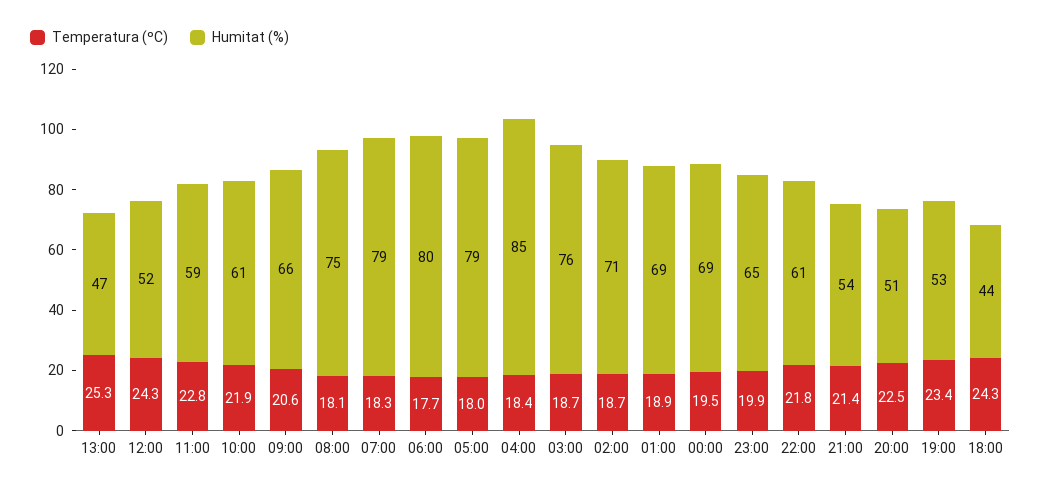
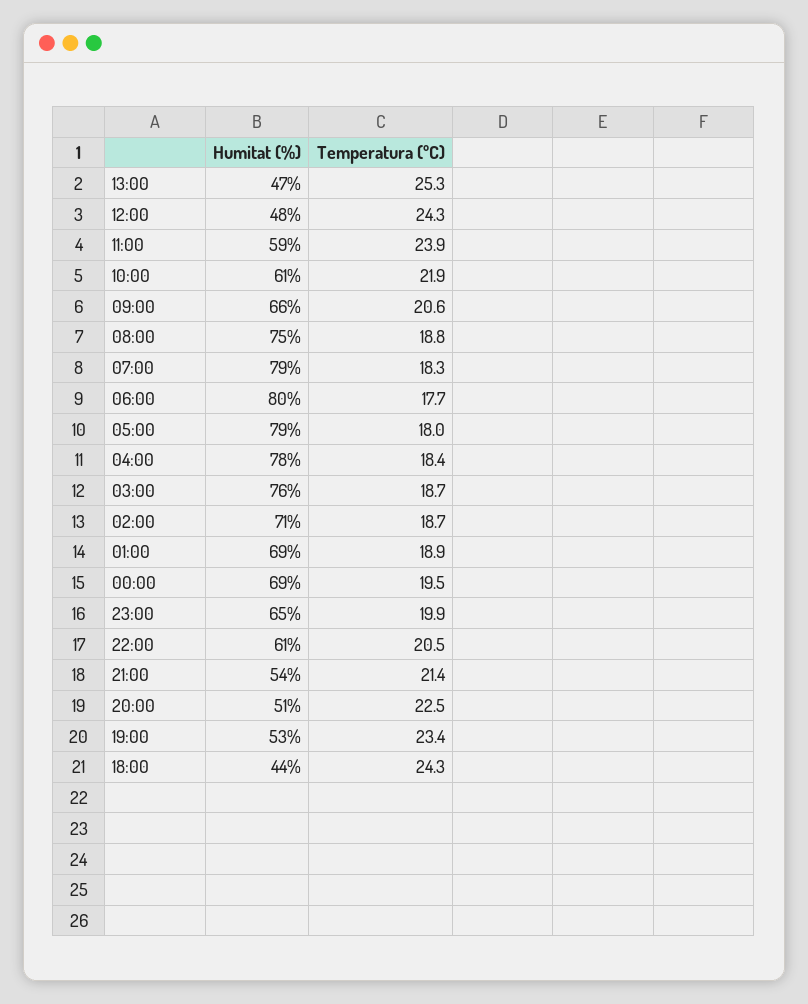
Humitat (%), 12:00: 52 -> 48
Temperatura (ºC), 11:00: 22.8 -> 23.9
Temperatura (ºC), 08:00: 18.1 -> 18.8
Humitat (%), 04:00: 85 -> 78
Temperatura (ºC), 22:00: 21.8 -> 20.5

